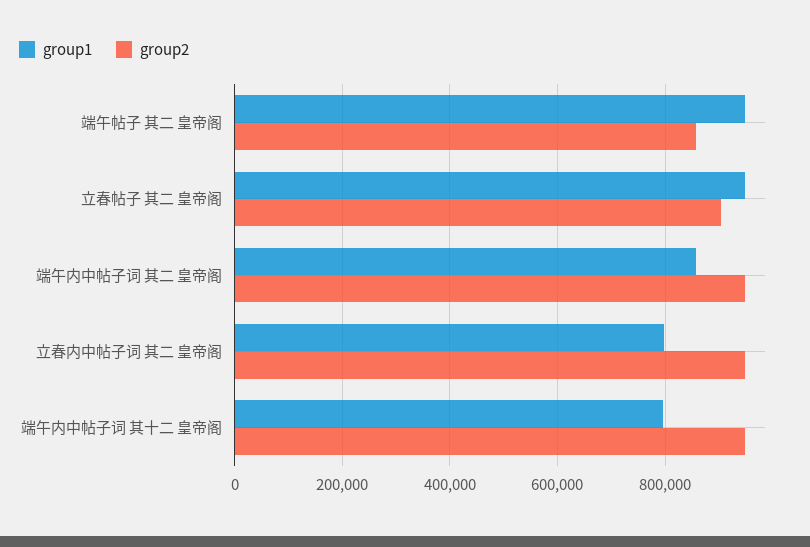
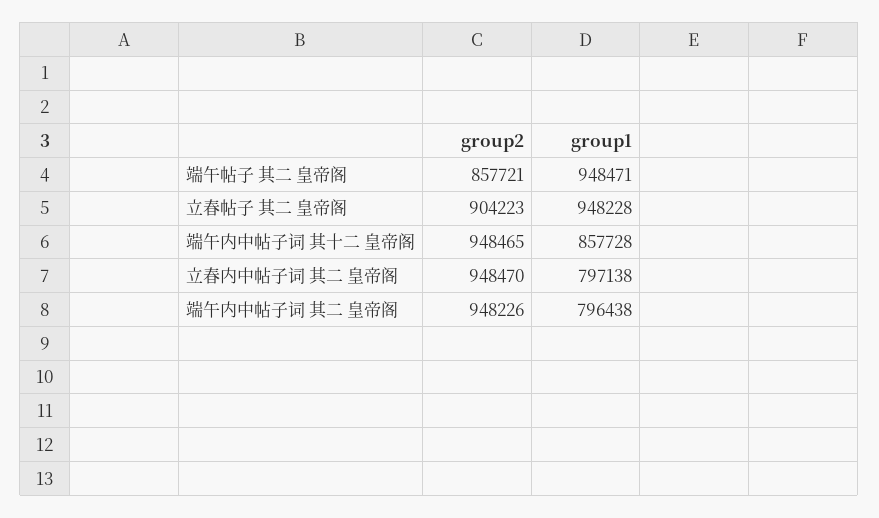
group1, 端午内中帖子词 其二 皇帝阁: 860000 -> 796438
group1, 端午内中帖子词 其十二 皇帝阁: 800000 -> 857728

